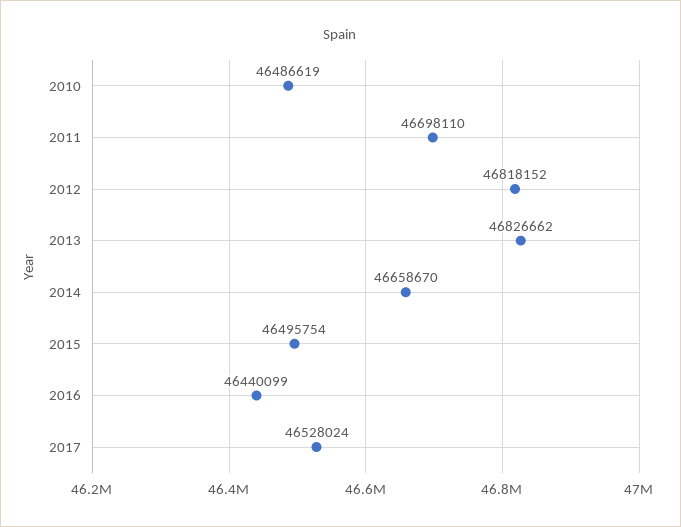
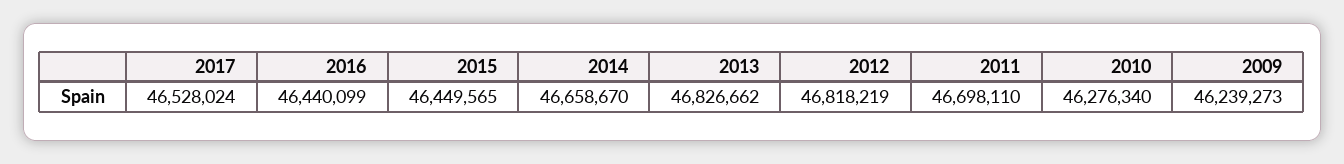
2010: 46486619 -> 46276340
2012: 46818152 -> 46818219
2015: 46495754 -> 46449565
2009: none -> 46239273

